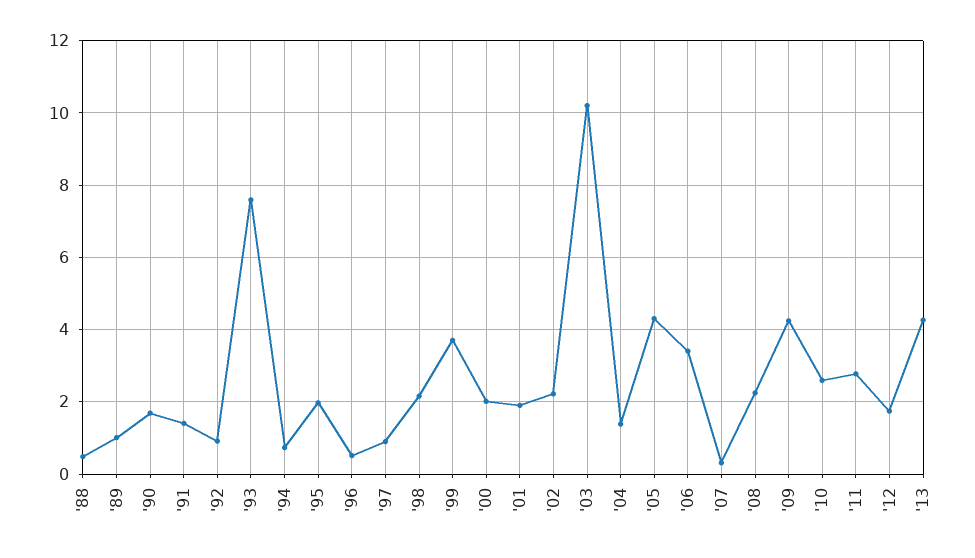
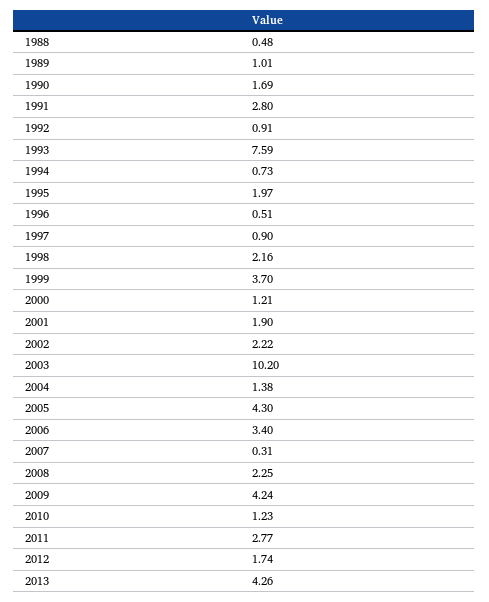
'91: 1.4 -> 2.8
'00: 2 -> 1.21
'10: 2.6 -> 1.23

